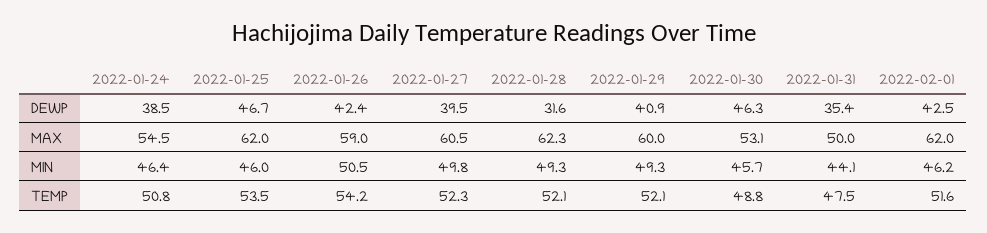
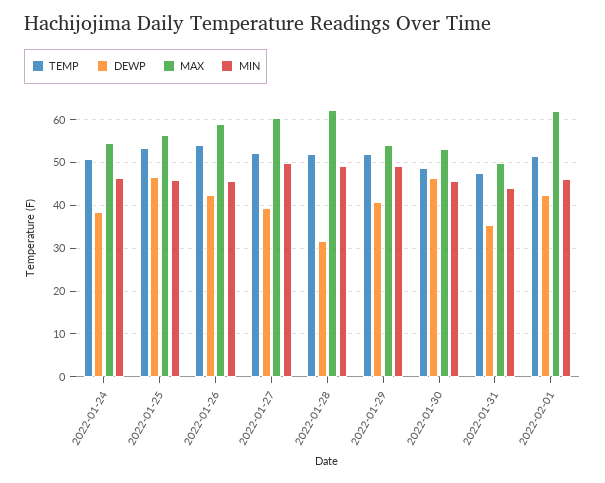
MAX, 2022-01-25: 62 -> 56
MAX, 2022-01-29: 60 -> 54
MIN, 2022-01-26: 50.5 -> 46

